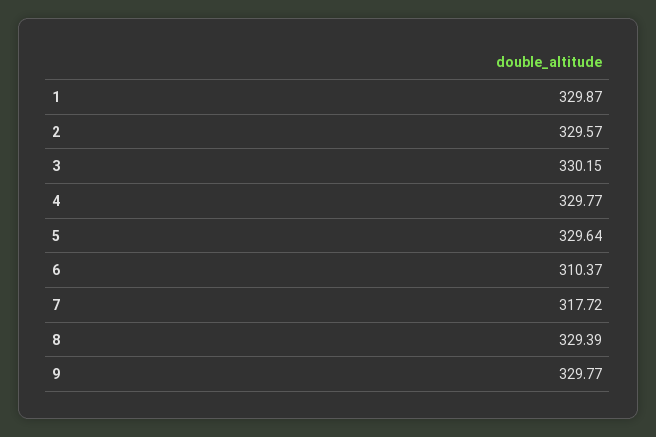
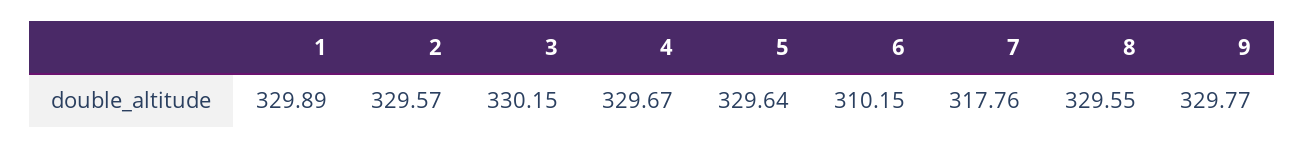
1: 329.87 -> 329.89
4: 329.77 -> 329.67
6: 310.37 -> 310.15
7: 317.72 -> 317.76
8: 329.39 -> 329.55

